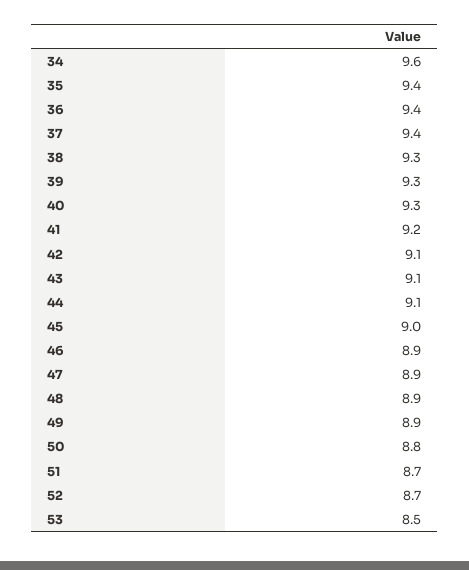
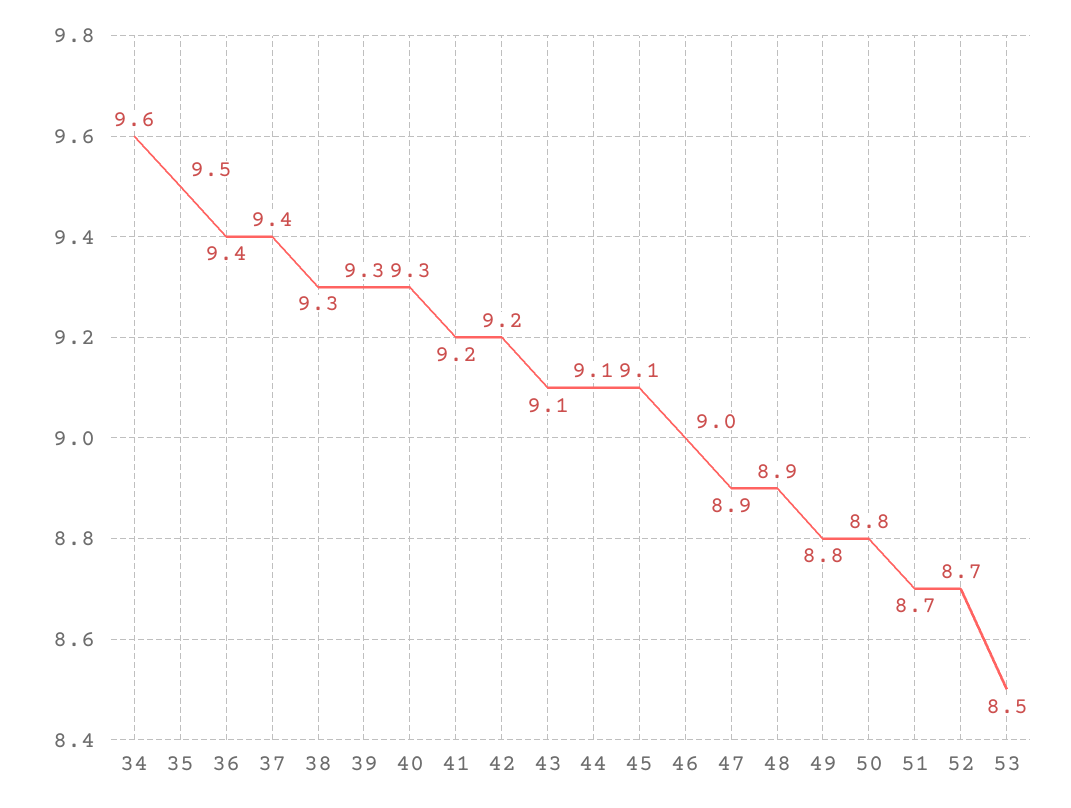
35: 9.4 -> 9.5
42: 9.1 -> 9.2
45: 9 -> 9.1
46: 8.9 -> 9
49: 8.9 -> 8.8

